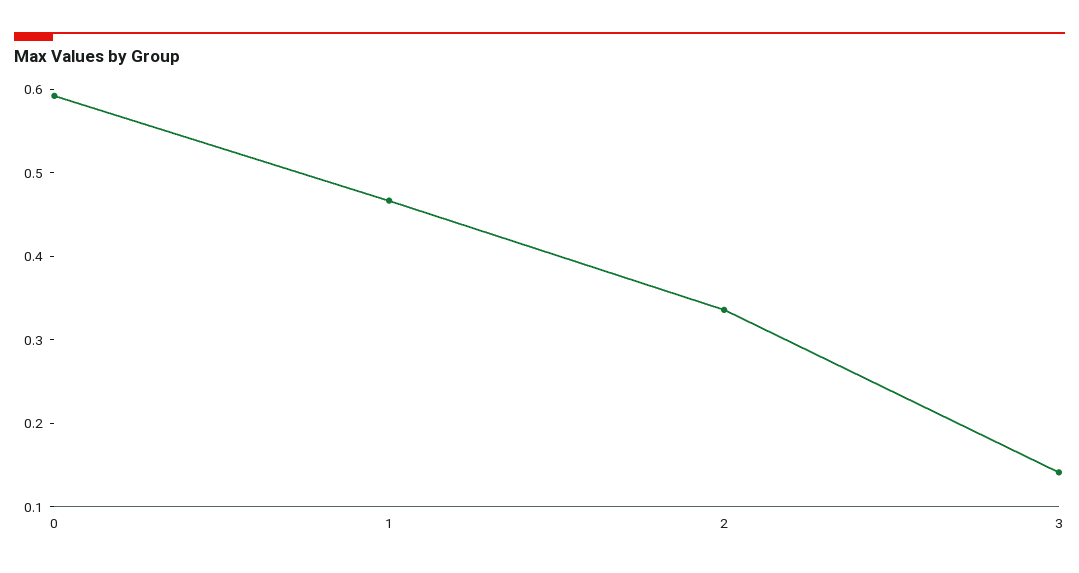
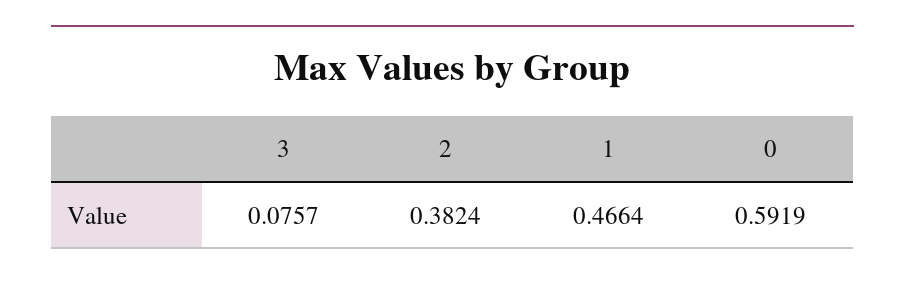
2: 0.34 -> 0.3824
3: 0.14 -> 0.0757

